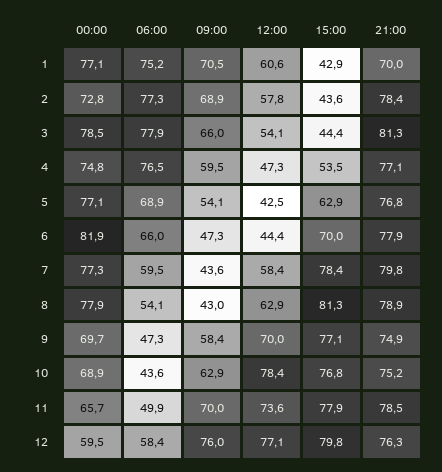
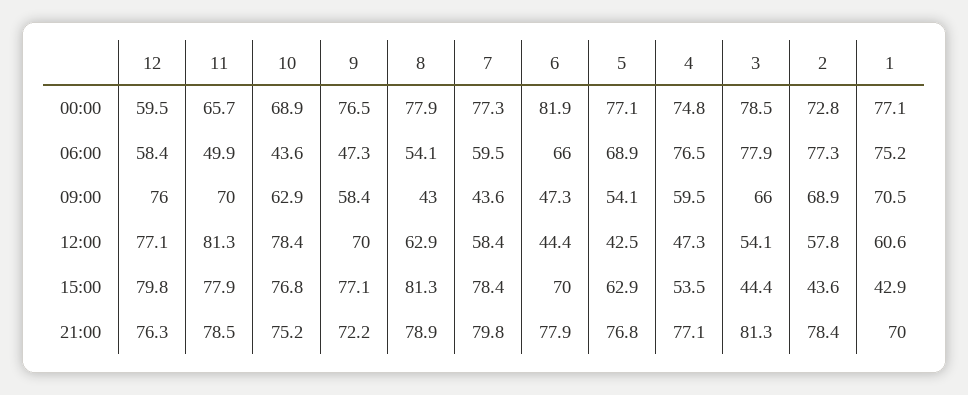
00:00, 9: 69.7 -> 76.5
21:00, 9: 74.9 -> 72.2
12:00, 11: 73.6 -> 81.3

